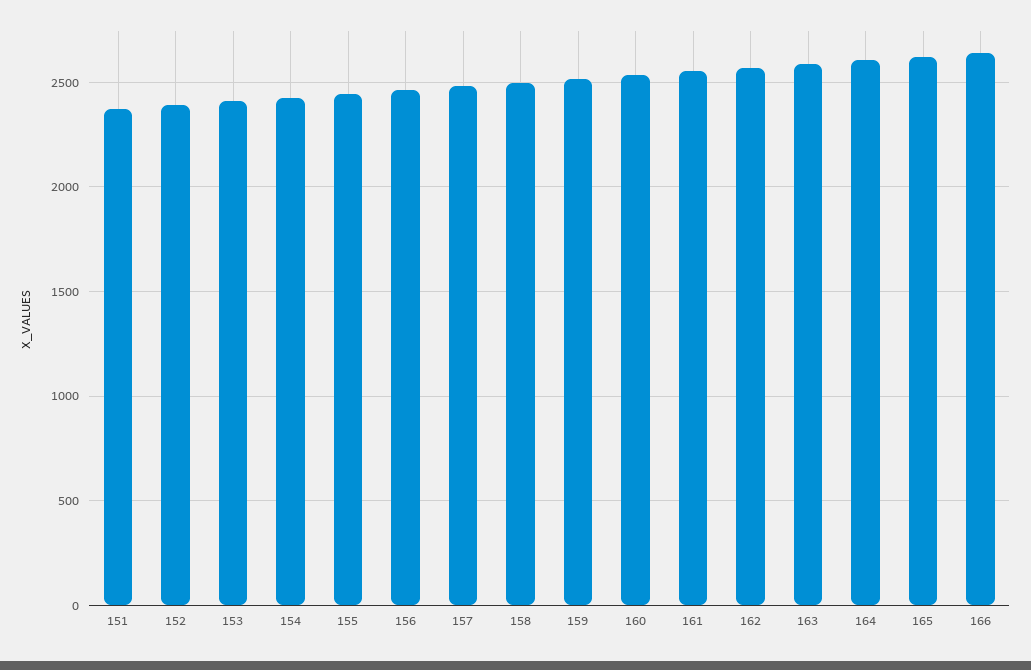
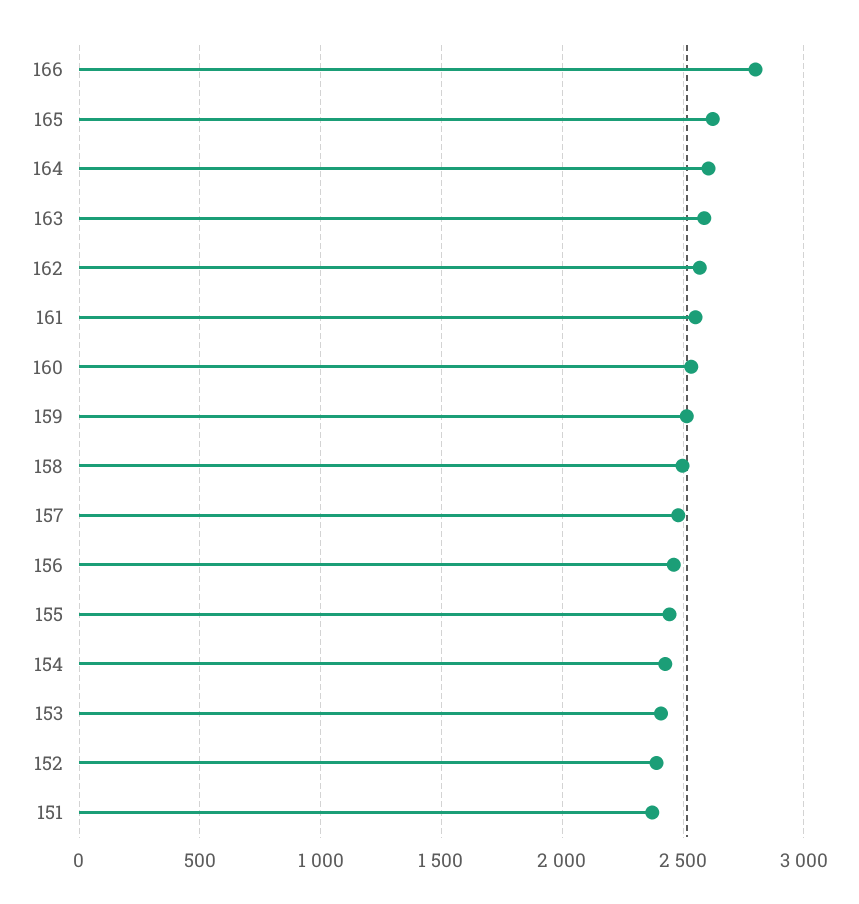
166: 2650 -> 2800

